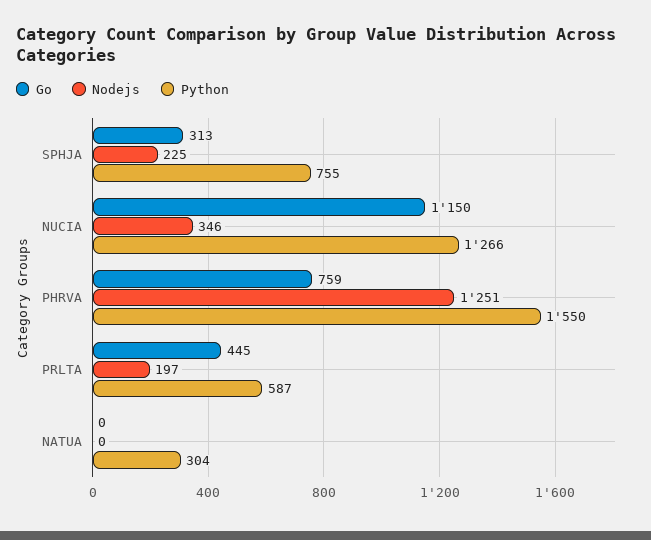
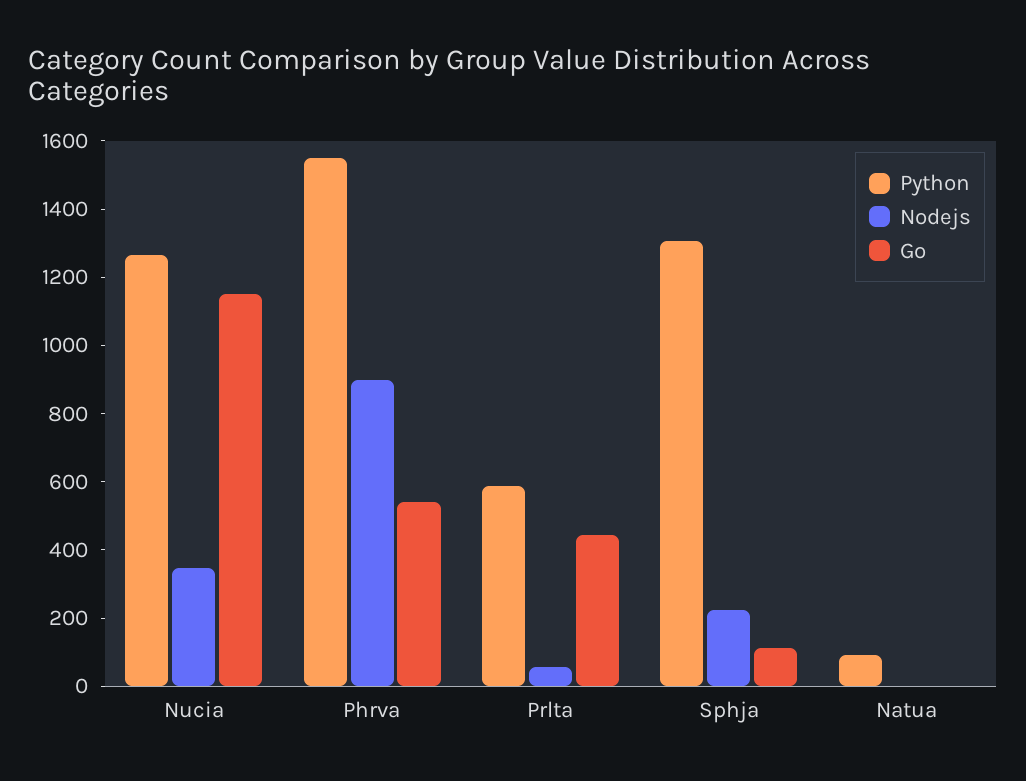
Go, SPHJA: 313 -> 100
Python, SPHJA: 755 -> 1300
Go, PHRVA: 759 -> 550
Nodejs, PHRVA: 1251 -> 900
Nodejs, PRLTA: 197 -> 50
Python, NATUA: 304 -> 100

